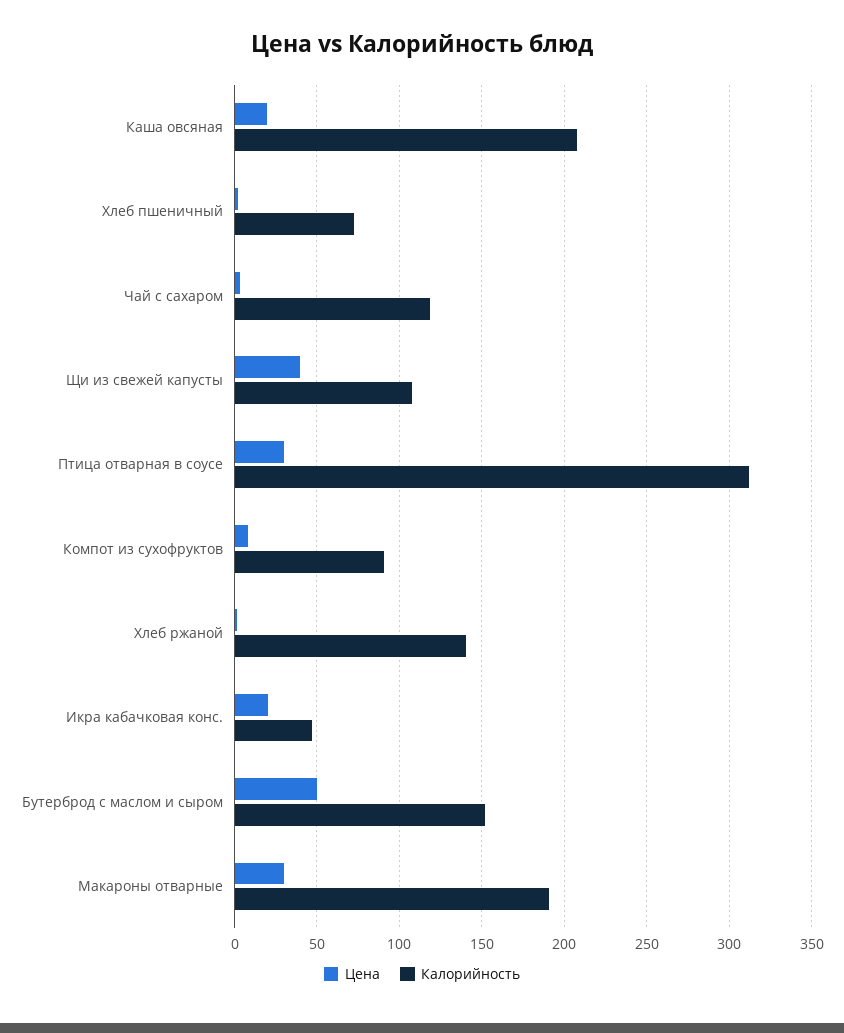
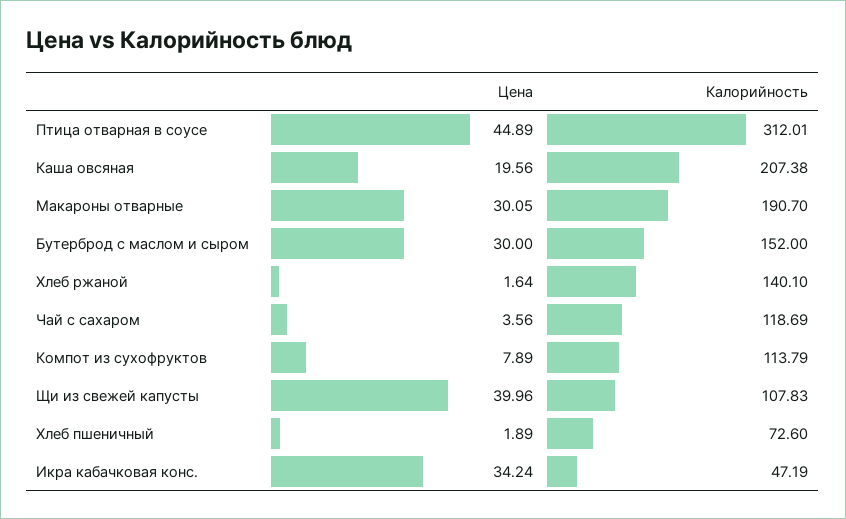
Цена, Птица отварная в соусе: 30 -> 44.89
Калорийность, Компот из сухофруктов: 90 -> 113.79
Цена, Икра кабачковая конс.: 20 -> 34.24
Цена, Бутерброд с маслом и сыром: 50 -> 30

